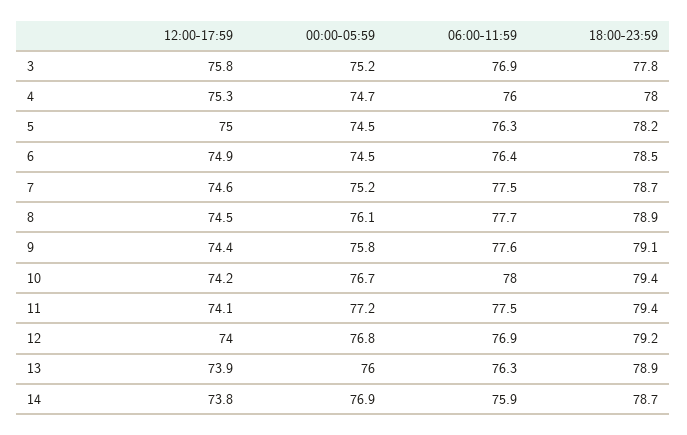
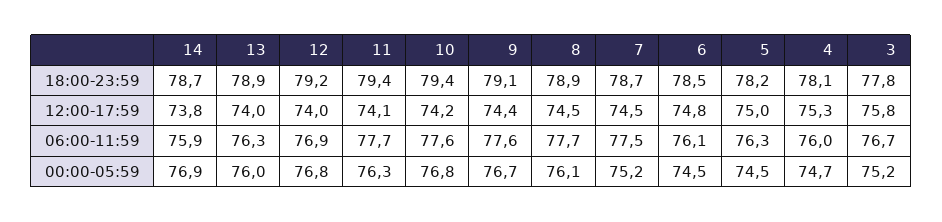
06:00-11:59, 3: 76.9 -> 76.7
18:00-23:59, 4: 78 -> 78.1
12:00-17:59, 6: 74.9 -> 74.8
06:00-11:59, 6: 76.4 -> 76.1
12:00-17:59, 7: 74.6 -> 74.5
00:00-05:59, 9: 75.8 -> 76.7
00:00-05:59, 10: 76.7 -> 76.8
06:00-11:59, 10: 78 -> 77.6
00:00-05:59, 11: 77.2 -> 76.3
06:00-11:59, 11: 77.5 -> 77.7
12:00-17:59, 13: 73.9 -> 74

